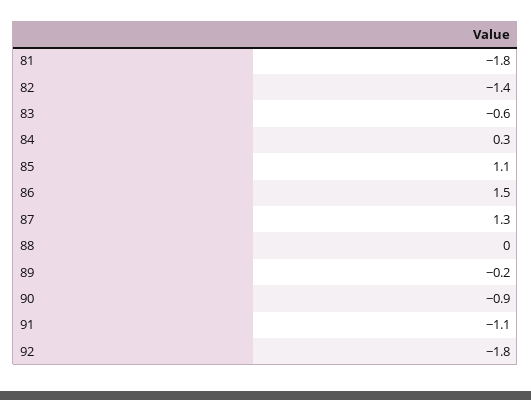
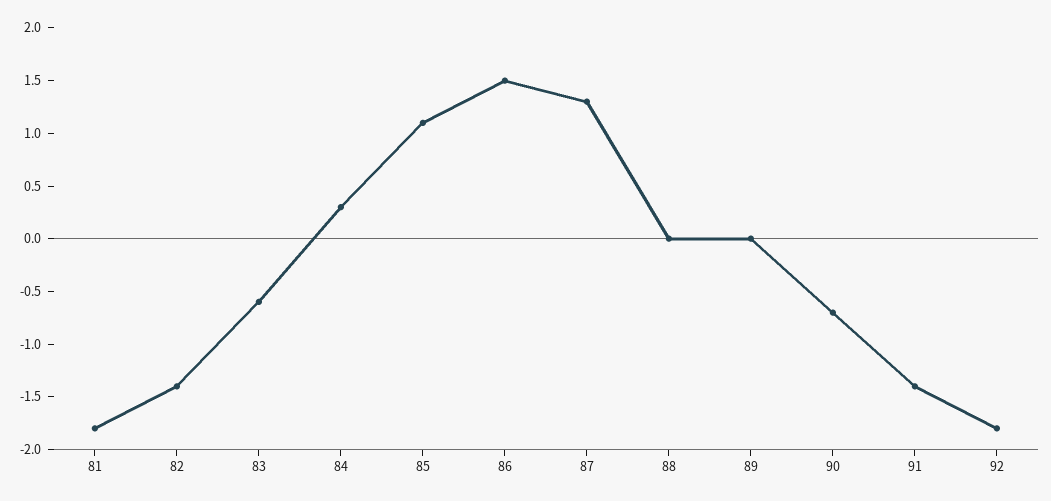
89: -0.2 -> 0
90: -0.9 -> -0.7
91: -1.1 -> -1.4

